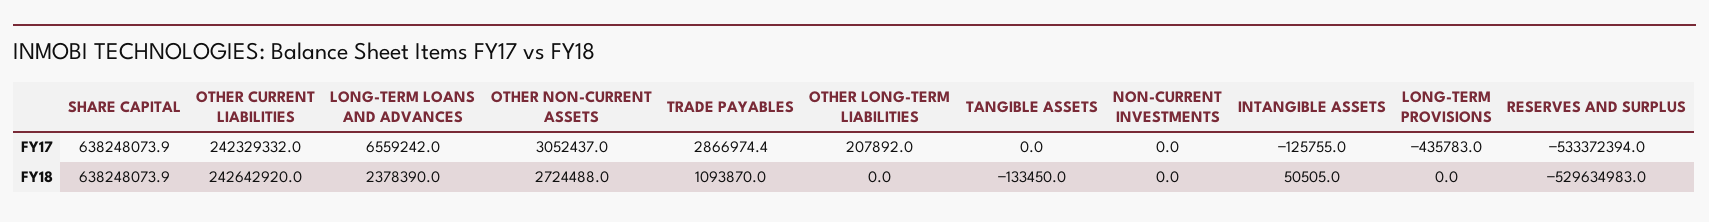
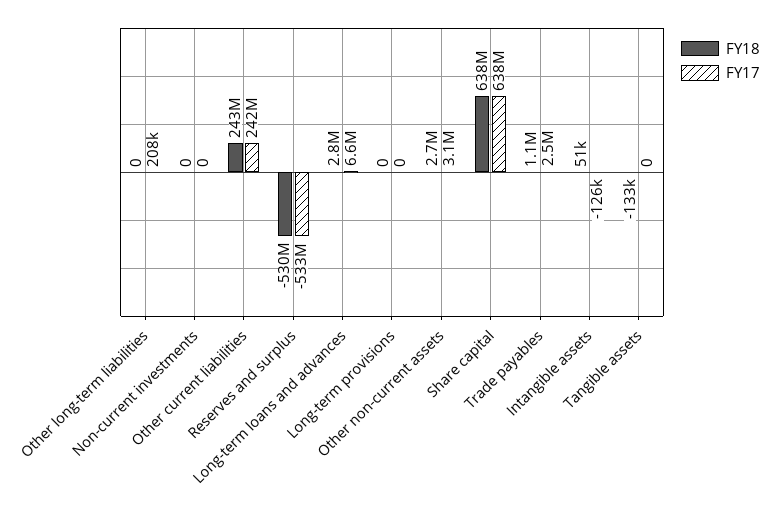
FY17, TRADE PAYABLES: 2866974.4 -> 2500000
FY17, LONG-TERM PROVISIONS: -435783 -> 0
FY18, LONG-TERM LOANS AND ADVANCES: 2378390 -> 2800000

